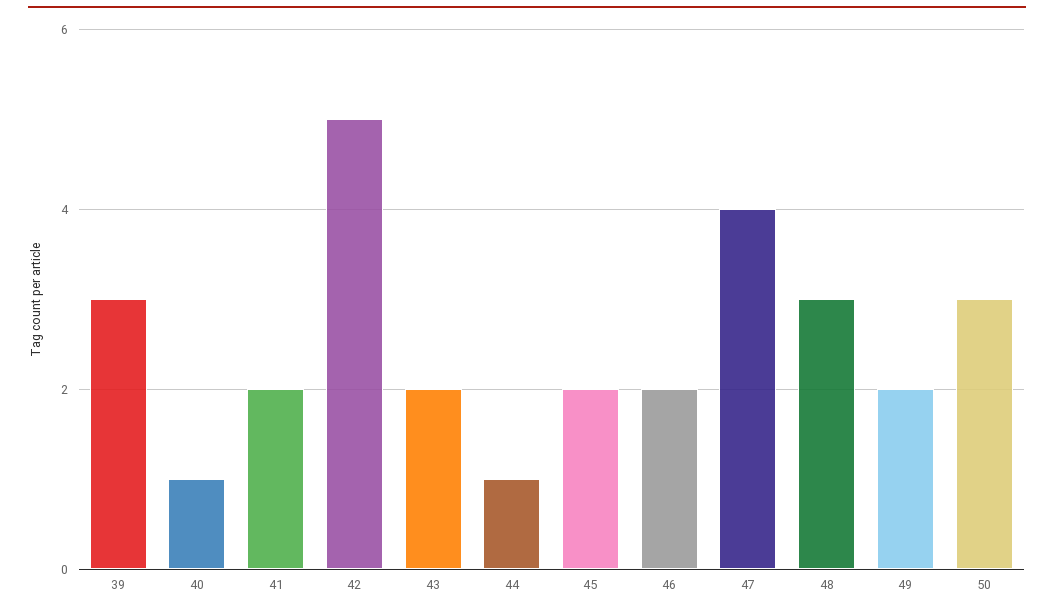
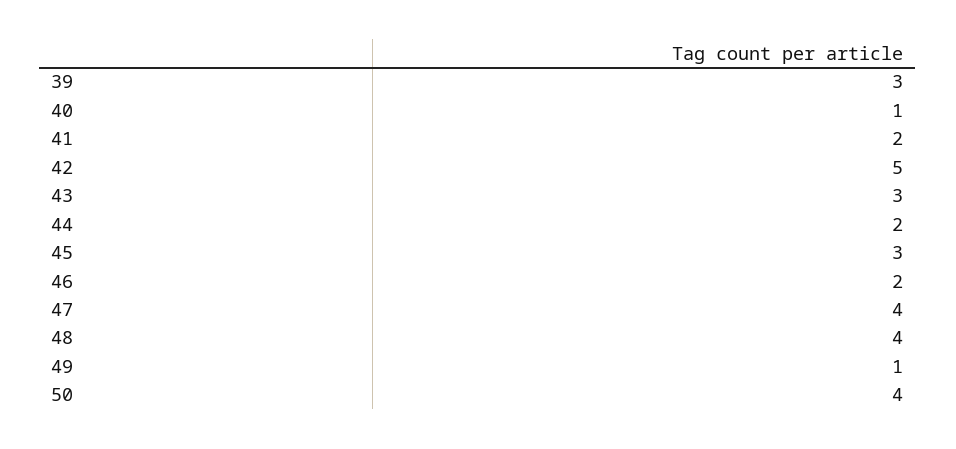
43: 2 -> 3
44: 1 -> 2
45: 2 -> 3
48: 3 -> 4
49: 2 -> 1
50: 3 -> 4

